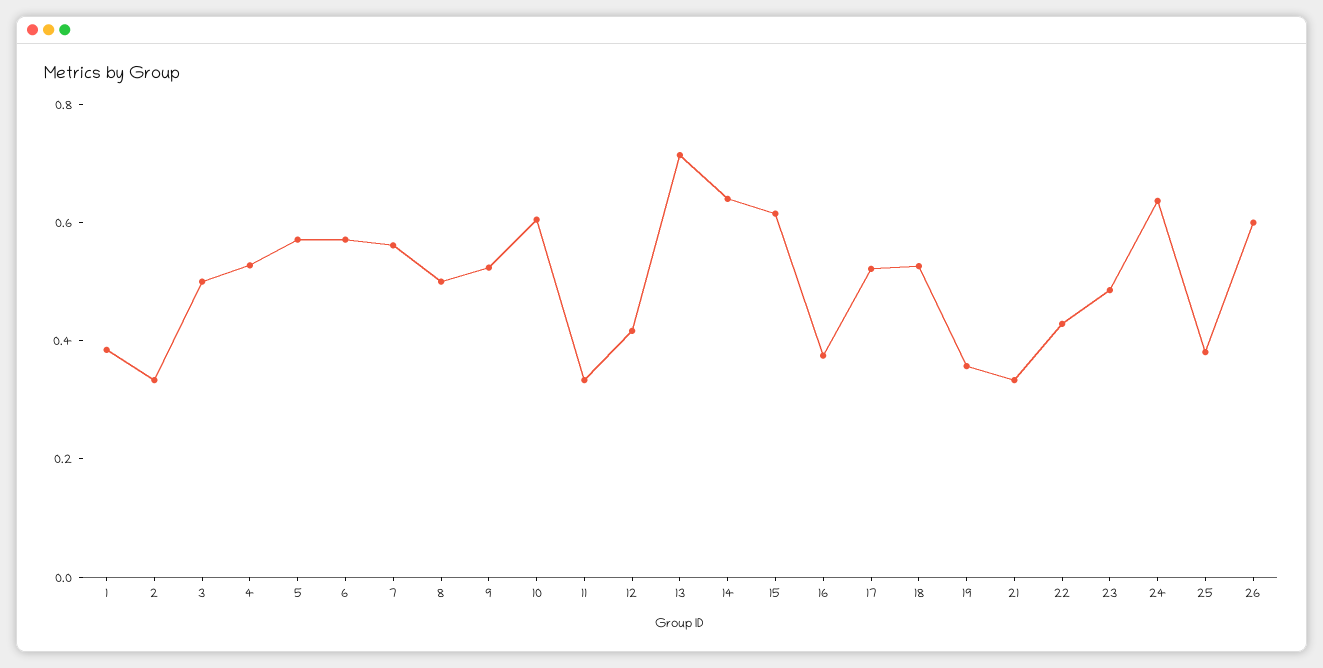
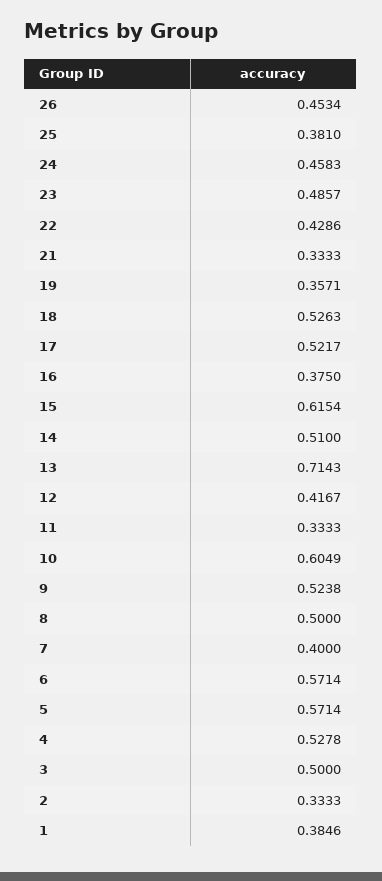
7: 0.55 -> 0.4
14: 0.65 -> 0.51
24: 0.65 -> 0.4583
26: 0.6 -> 0.4534

